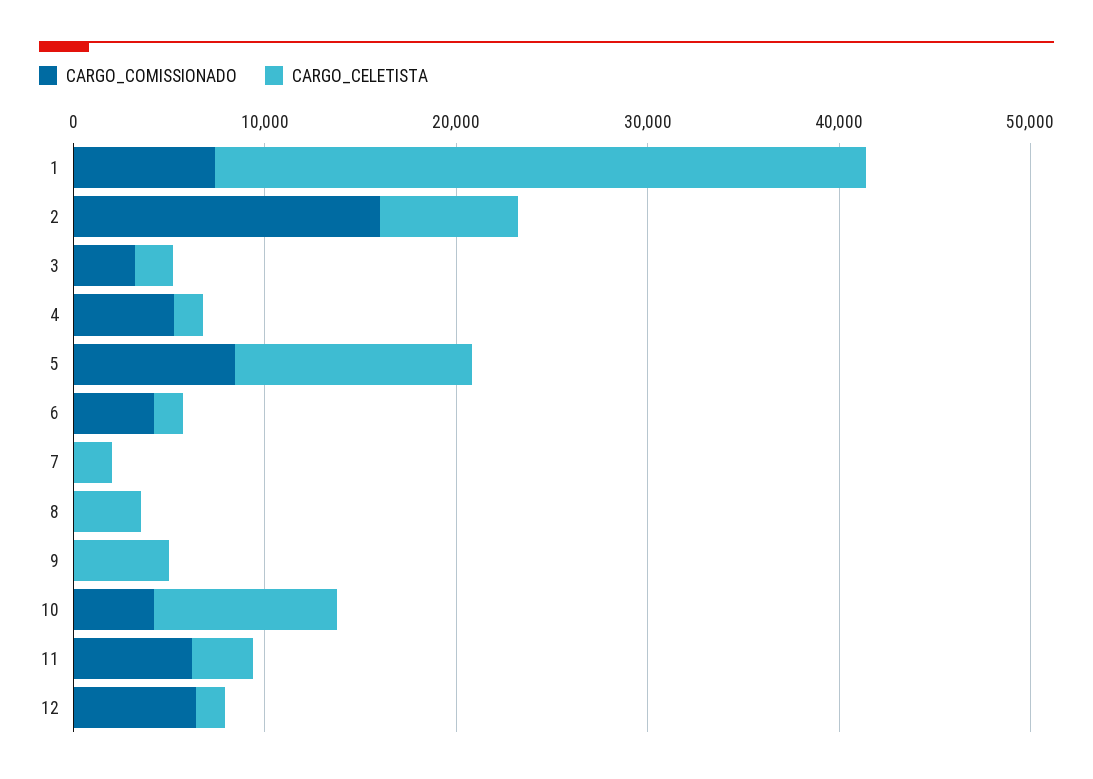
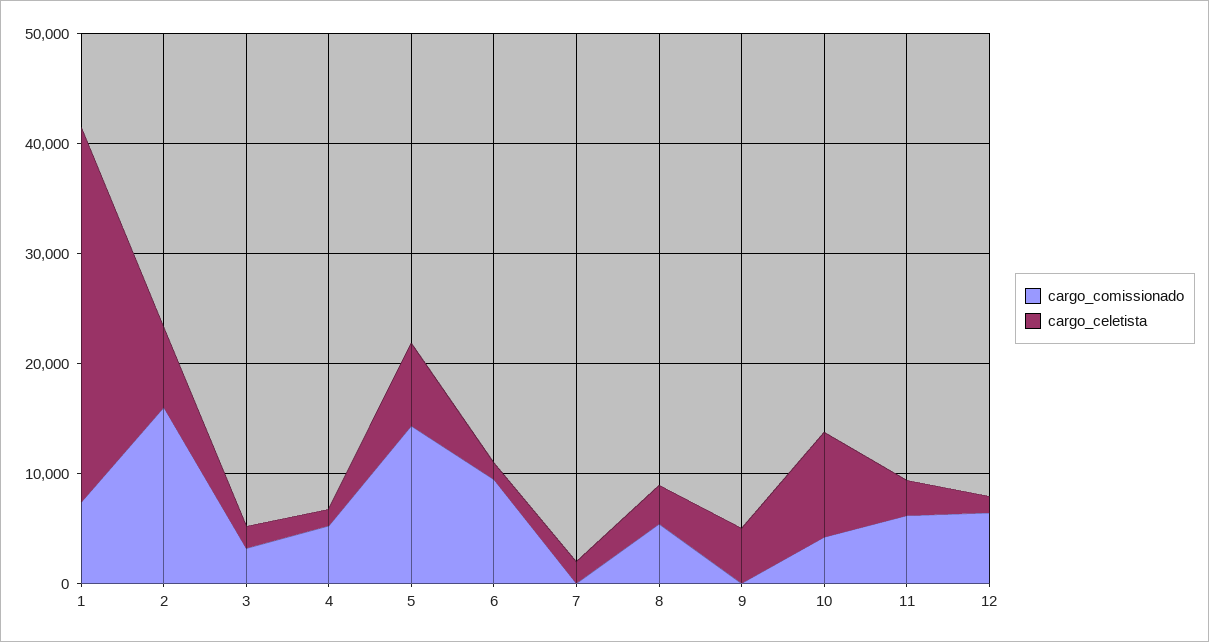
CARGO_COMISSIONADO, 5: 8000 -> 14000
CARGO_CELETISTA, 5: 12000 -> 8000
CARGO_COMISSIONADO, 6: 4000 -> 10000
CARGO_COMISSIONADO, 8: 0 -> 6000

